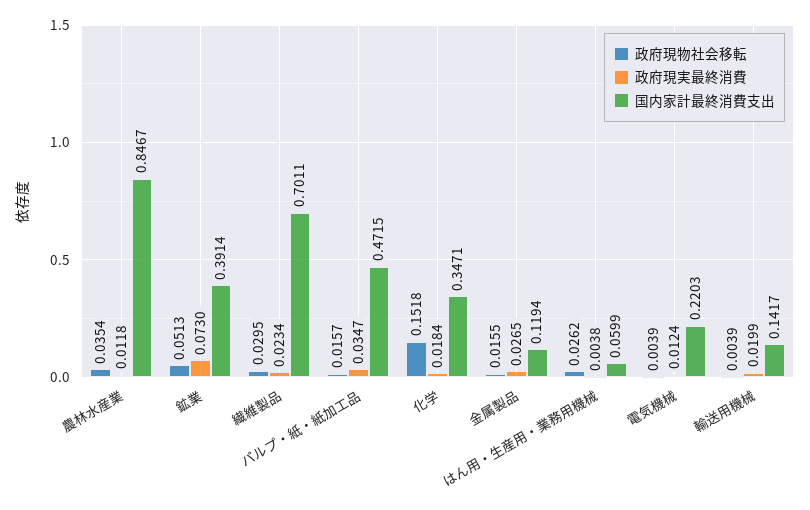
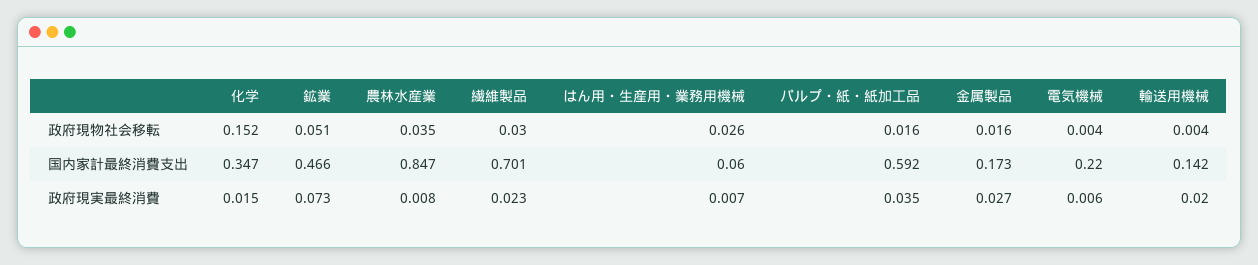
政府現実最終消費, 農林水産業: 0.0118 -> 0.008
国内家計最終消費支出, 鉱業: 0.3914 -> 0.466
国内家計最終消費支出, パルプ・紙・紙加工品: 0.4715 -> 0.592
政府現実最終消費, 化学: 0.0184 -> 0.015
国内家計最終消費支出, 金属製品: 0.1194 -> 0.173
政府現実最終消費, はん用・生産用・業務用機械: 0.0038 -> 0.007
政府現実最終消費, 電気機械: 0.0124 -> 0.006

